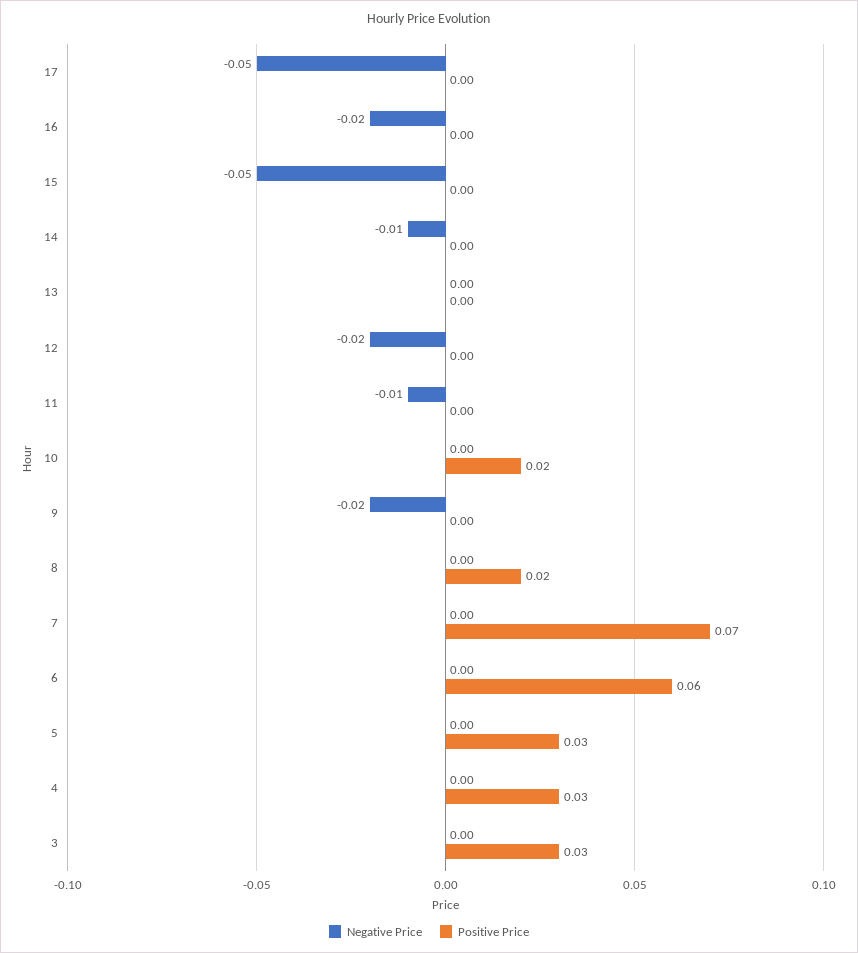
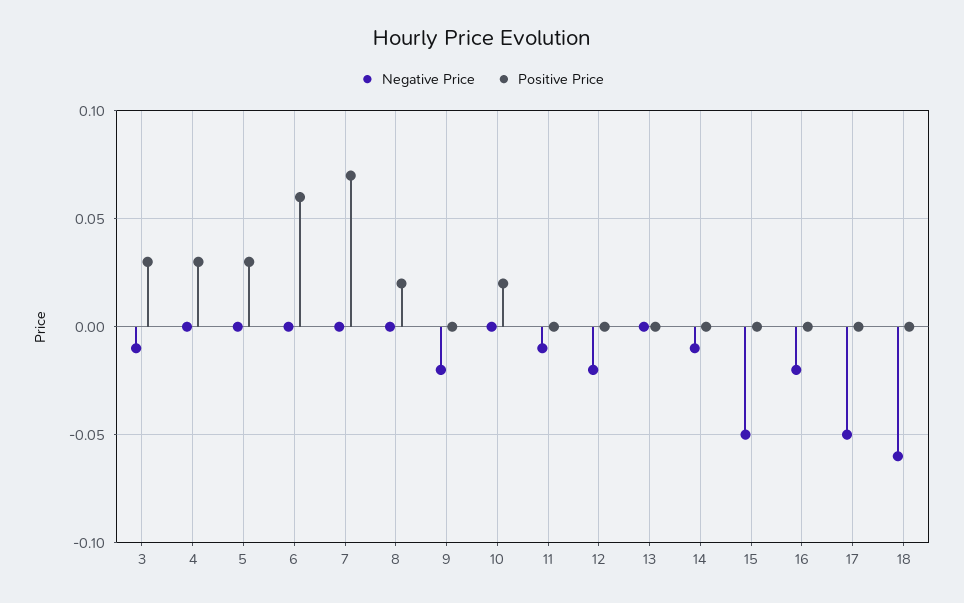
Negative Price, 3: 0 -> -0.01
Negative Price, 18: none -> -0.06
Positive Price, 18: none -> 0

